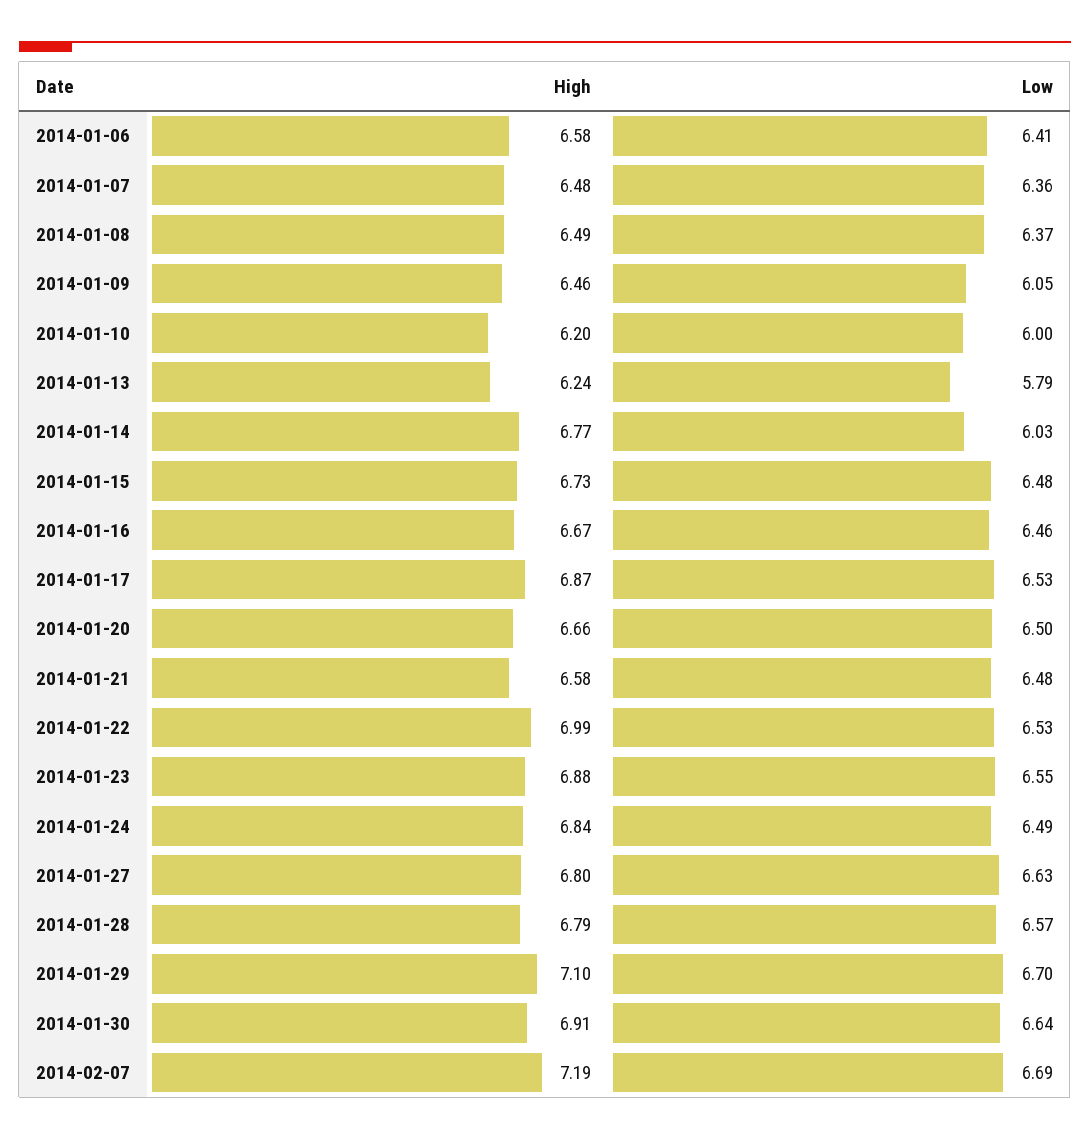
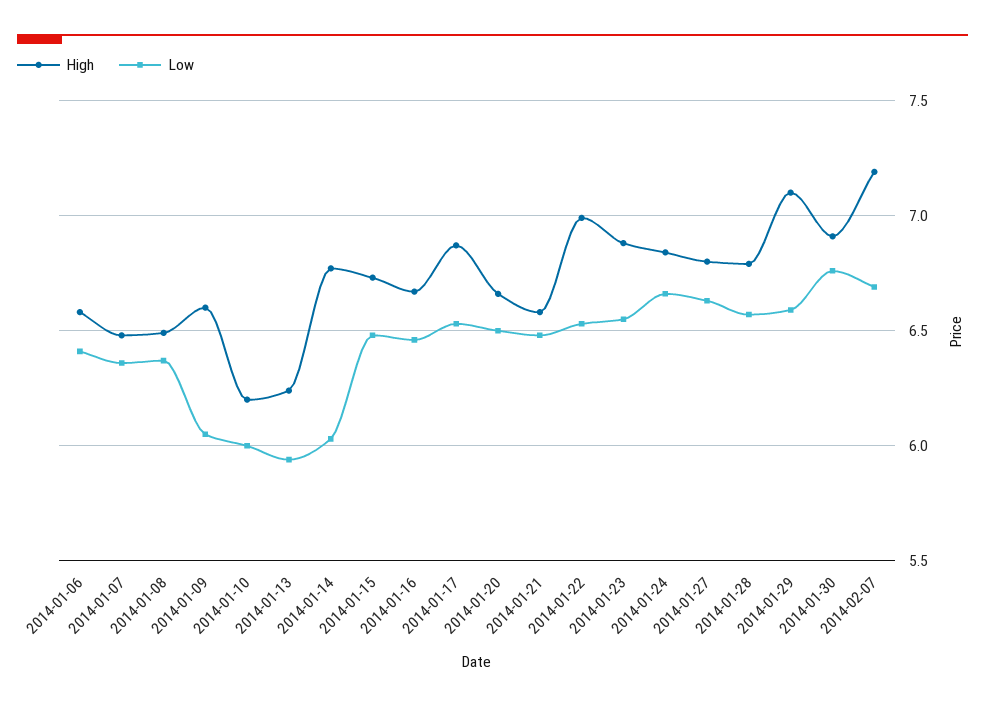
High, 2014-01-09: 6.46 -> 6.6
Low, 2014-01-13: 5.79 -> 5.95
Low, 2014-01-24: 6.49 -> 6.65
Low, 2014-01-29: 6.7 -> 6.6
Low, 2014-01-30: 6.64 -> 6.75

